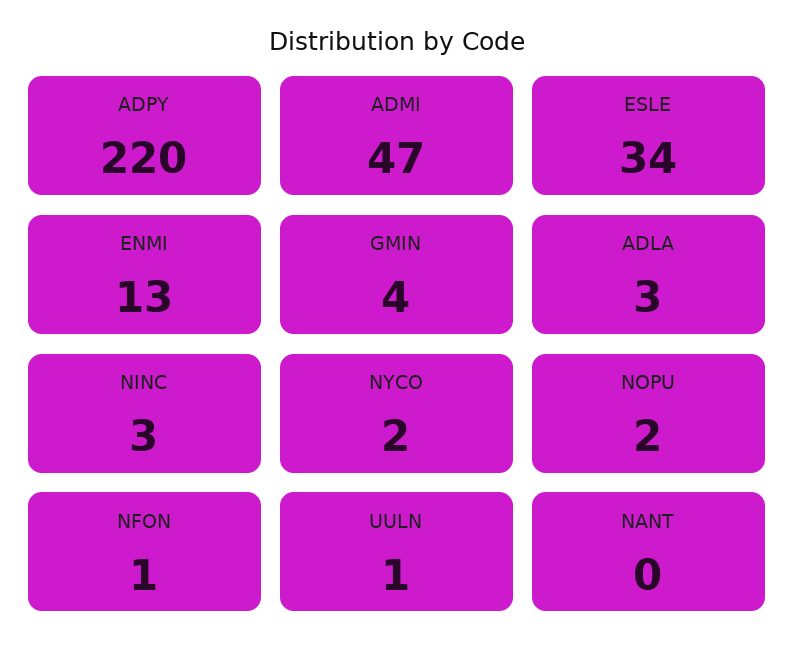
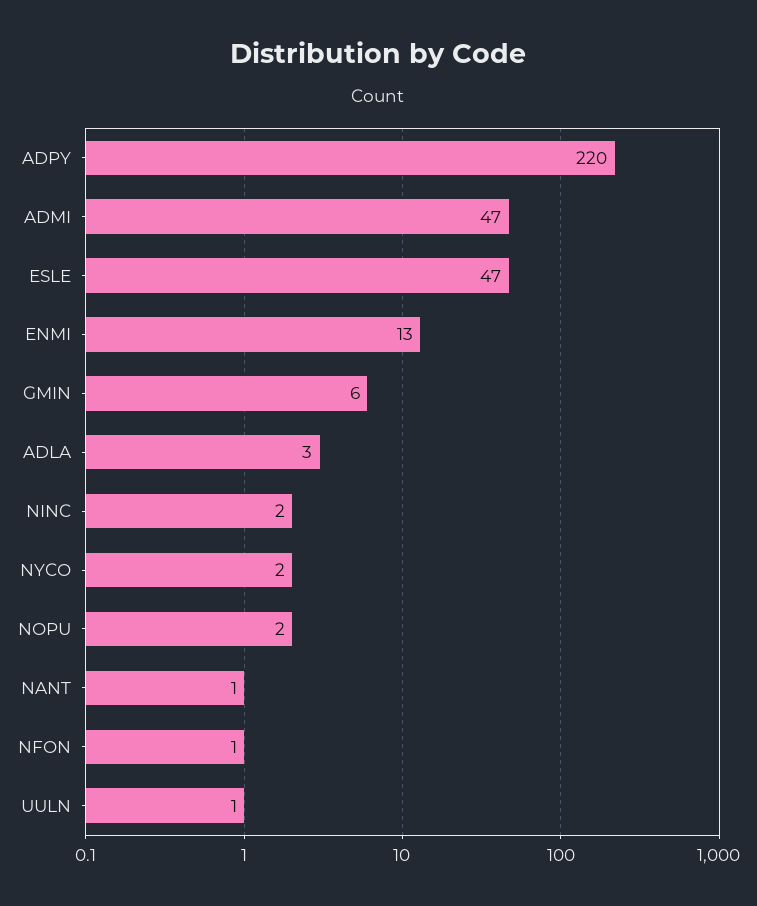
ESLE: 34 -> 47
GMIN: 4 -> 6
NINC: 3 -> 2
NANT: 0 -> 1

